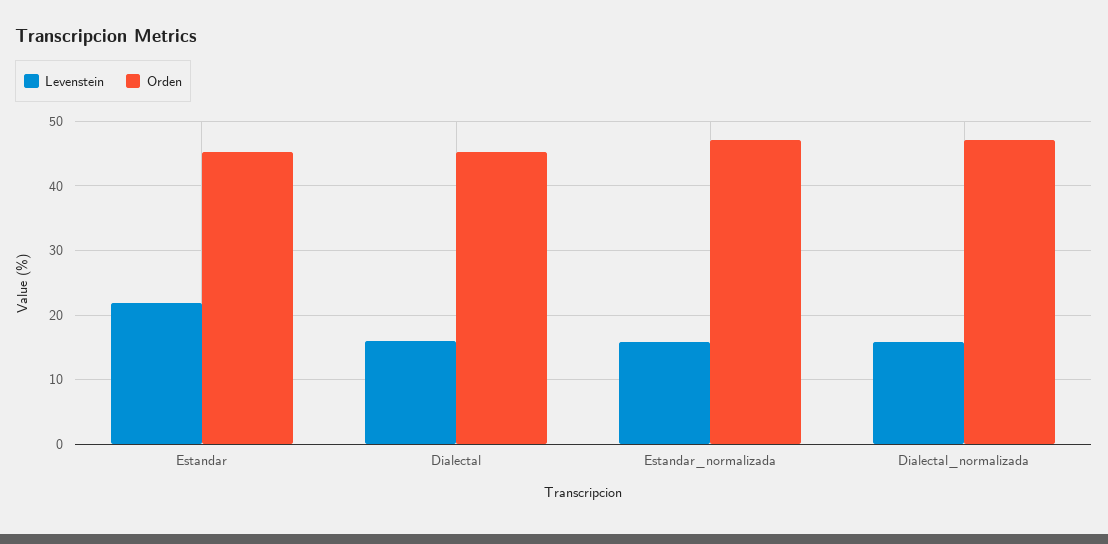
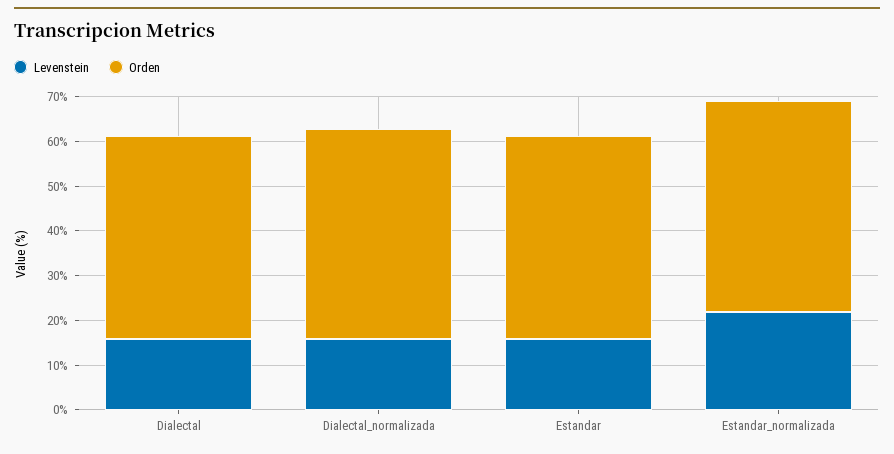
Levenstein, Estandar: 22 -> 16
Levenstein, Estandar_normalizada: 16 -> 22

